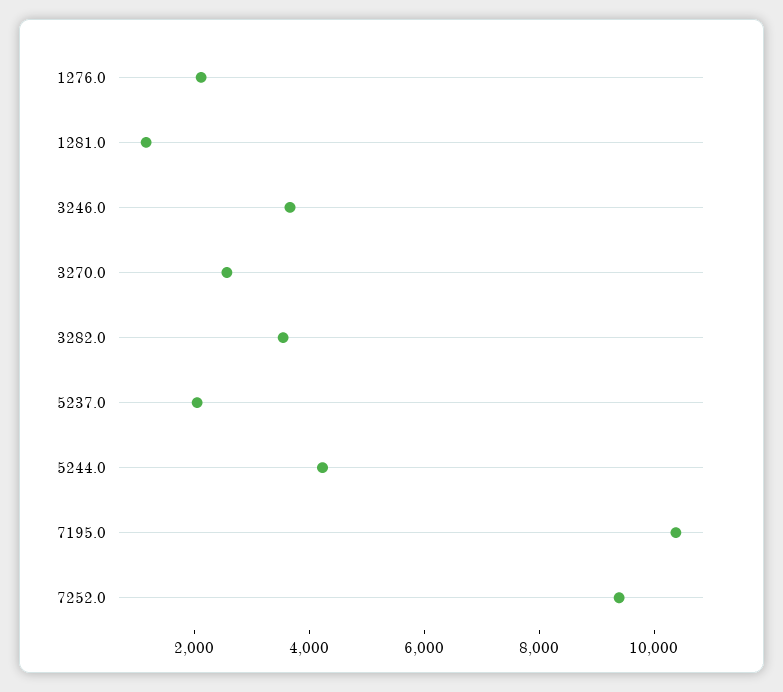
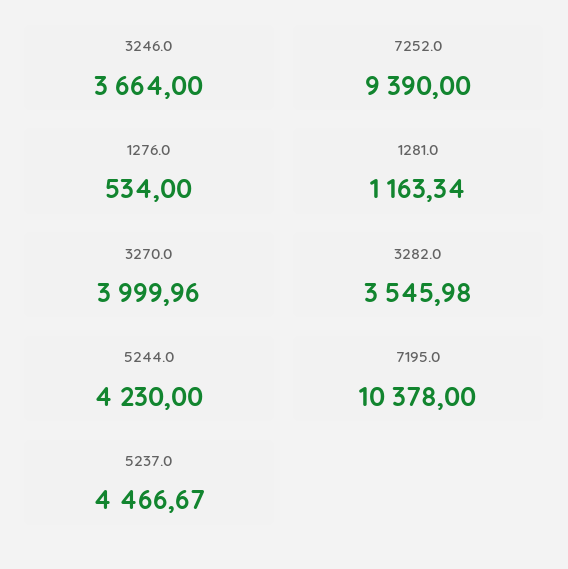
1276.0: 2000 -> 534
3270.0: 2500 -> 3999.96
5237.0: 2000 -> 4466.67

